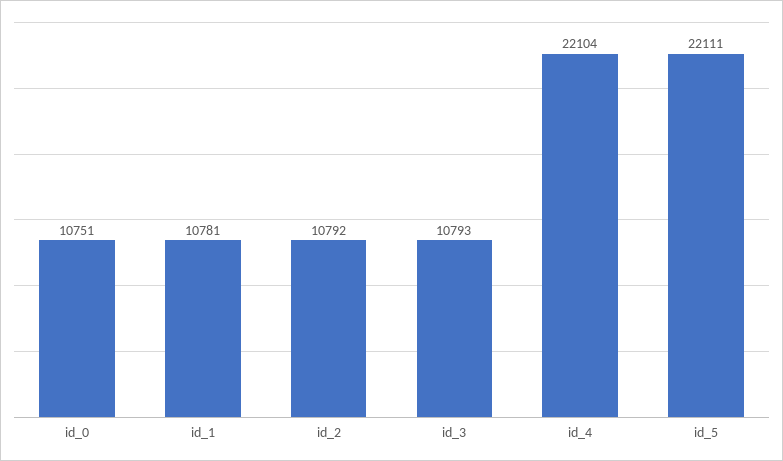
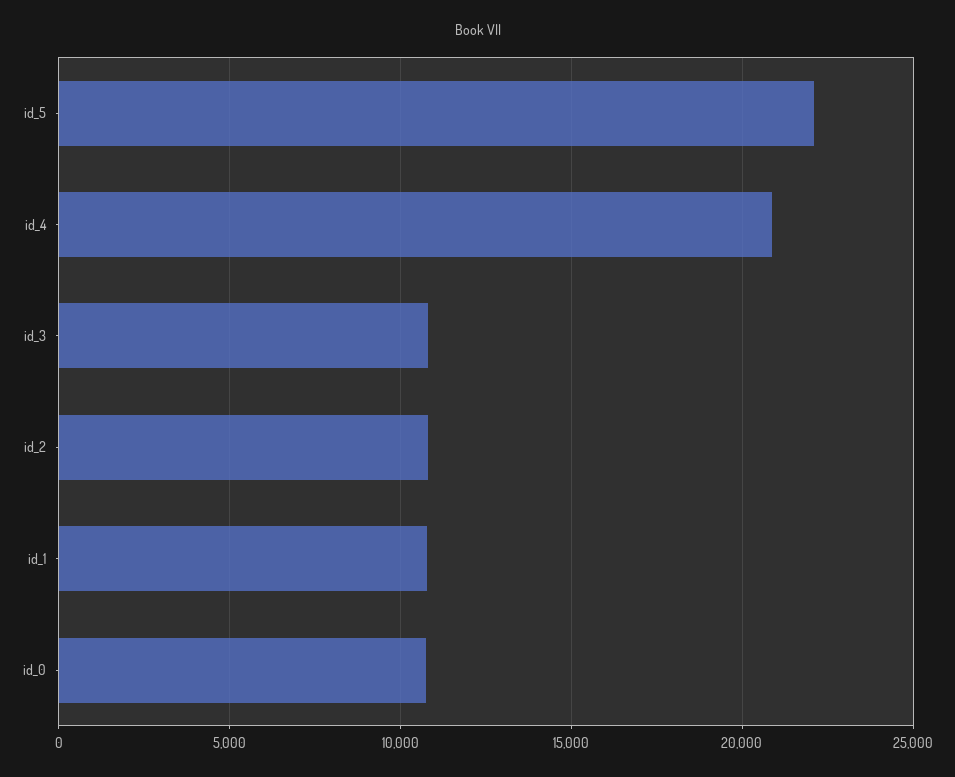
id_4: 22104 -> 21000

